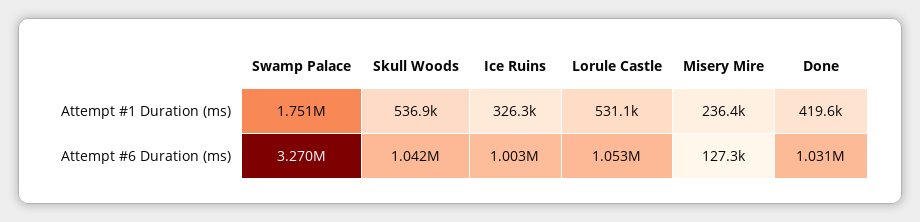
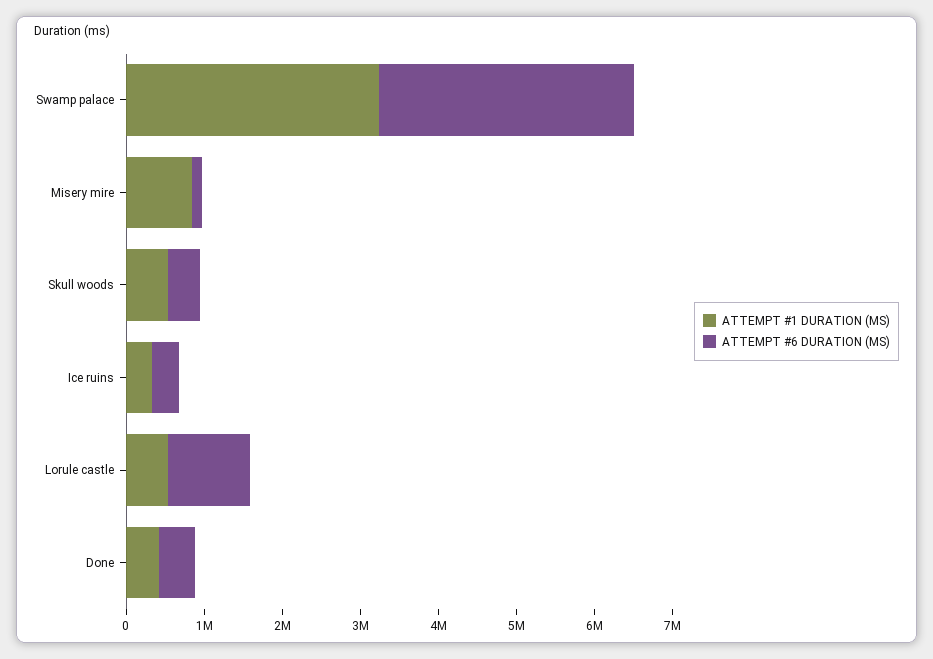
Attempt #1 Duration (ms), Swamp Palace: 1751000 -> 3200000
Attempt #1 Duration (ms), Misery Mire: 236400 -> 800000
Attempt #6 Duration (ms), Skull Woods: 1042000 -> 400000
Attempt #6 Duration (ms), Ice Ruins: 1003000 -> 400000
Attempt #6 Duration (ms), Done: 1031000 -> 400000

